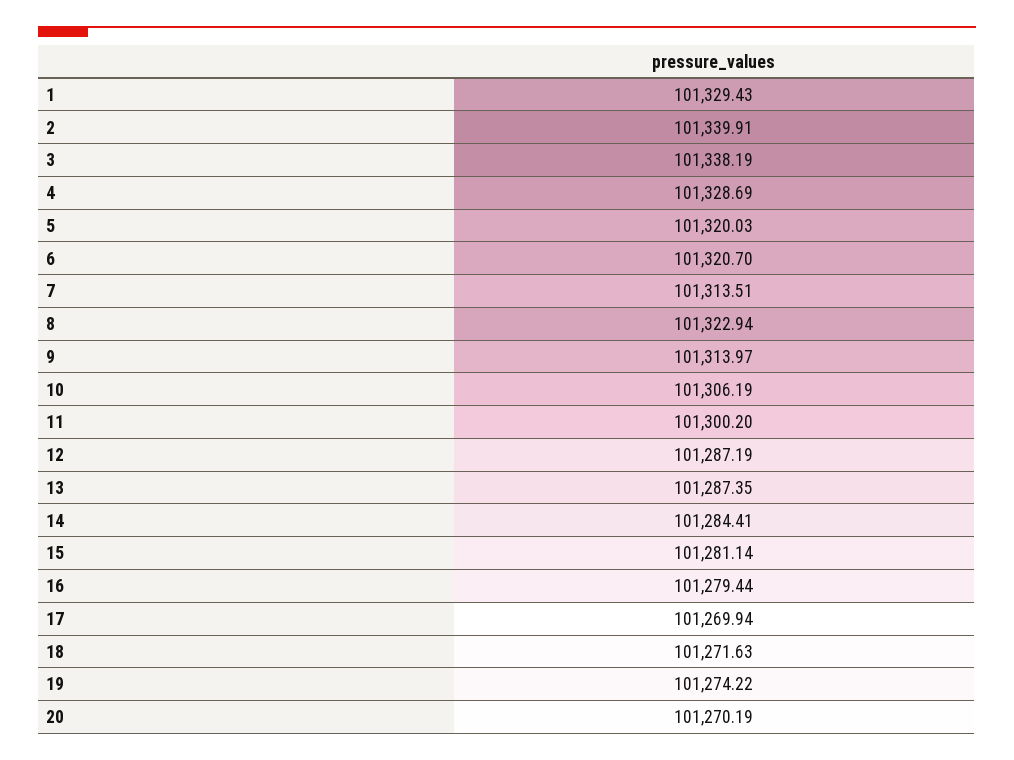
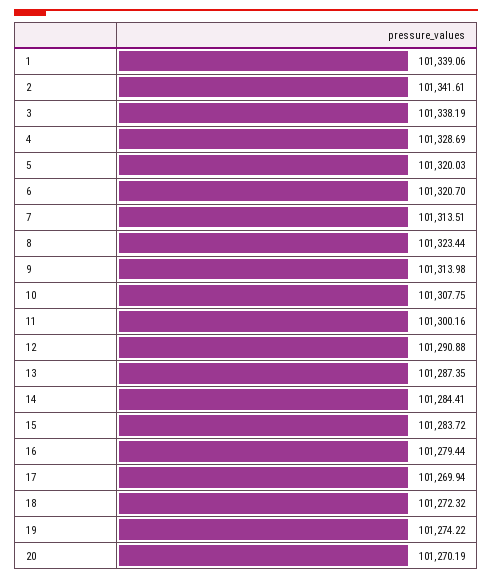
1: 101329.43 -> 101339.06
2: 101339.91 -> 101341.61
8: 101322.94 -> 101323.44
9: 101313.97 -> 101313.98
10: 101306.19 -> 101307.75
11: 101300.2 -> 101300.16
12: 101287.19 -> 101290.88
15: 101281.14 -> 101283.72
18: 101271.63 -> 101272.32

